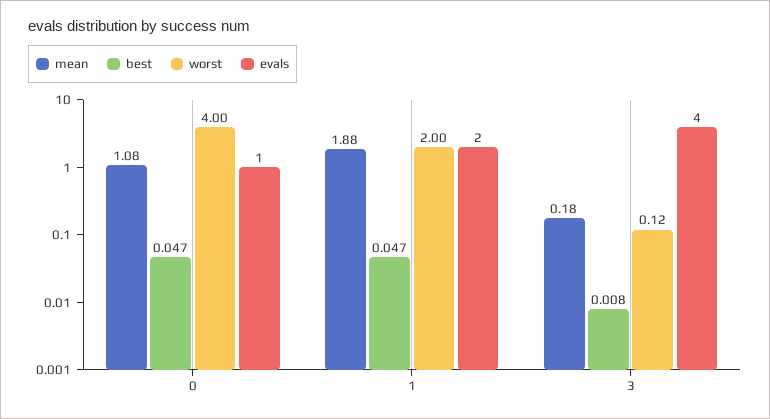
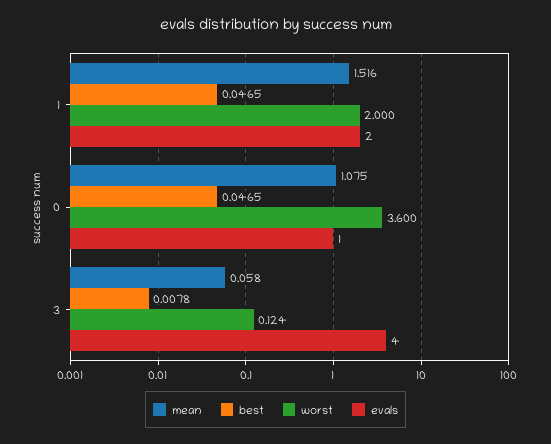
worst, 0: 4 -> 3.6
mean, 1: 1.88 -> 1.516
mean, 3: 0.18 -> 0.058

